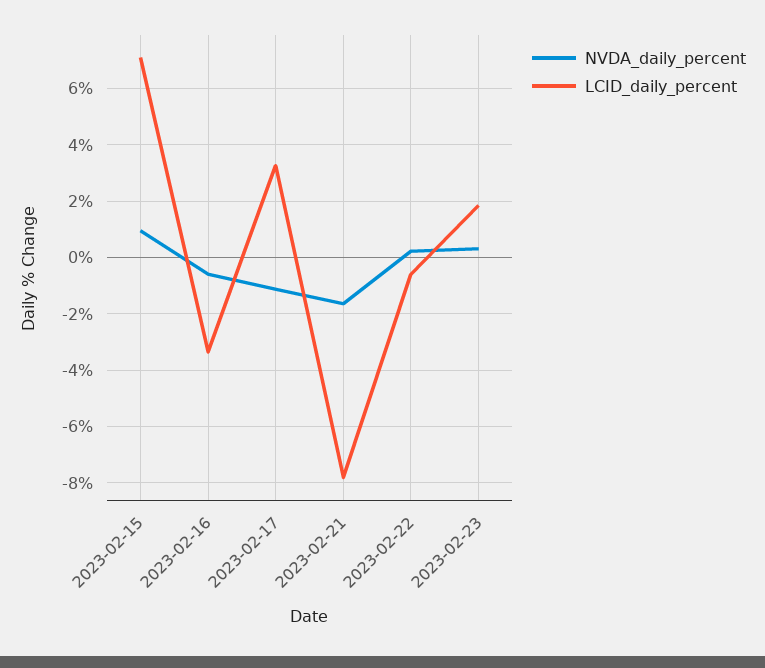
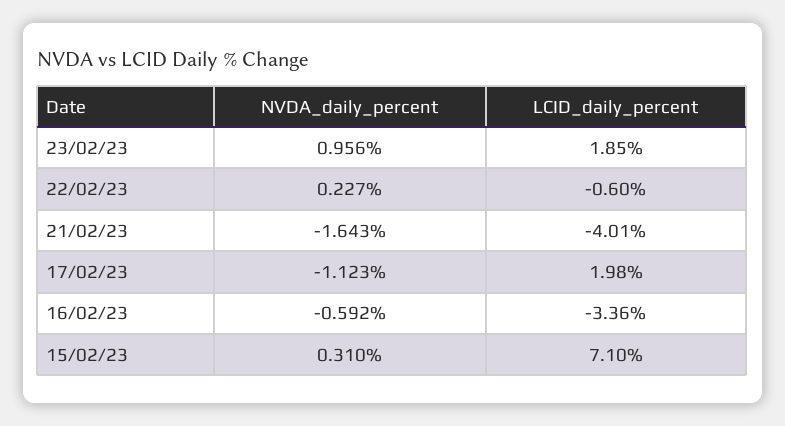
NVDA_daily_percent, 2023-02-15: 1 -> 0.31
LCID_daily_percent, 2023-02-17: 3.25 -> 1.98
LCID_daily_percent, 2023-02-21: -7.75 -> -4.01
NVDA_daily_percent, 2023-02-23: 0.25 -> 0.956

